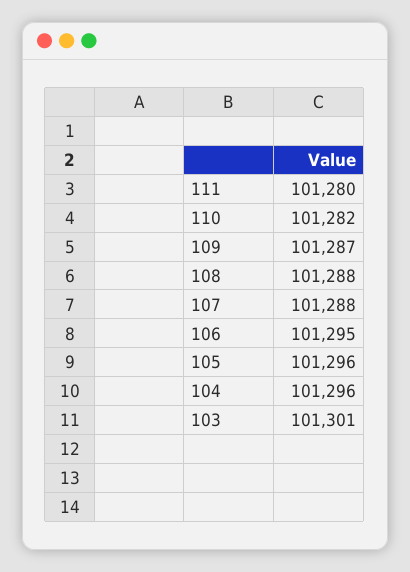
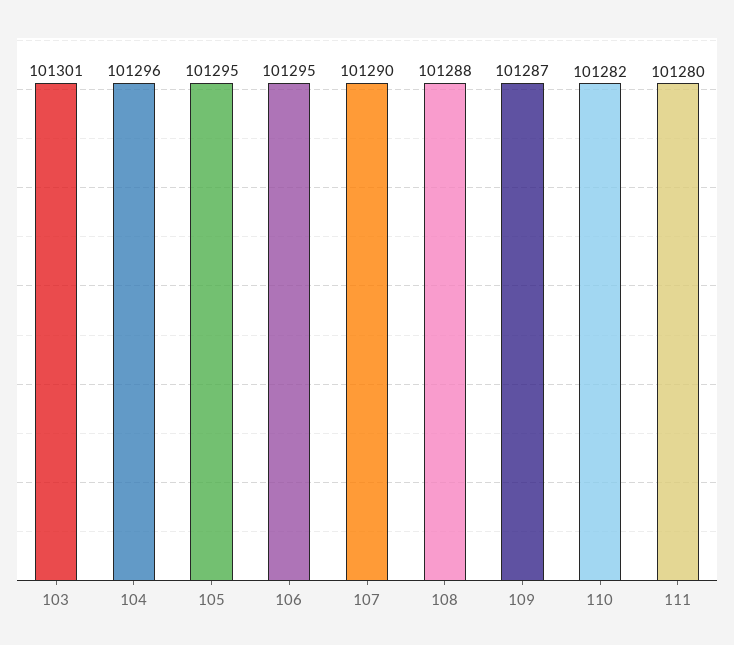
107: 101288 -> 101290
105: 101296 -> 101295

